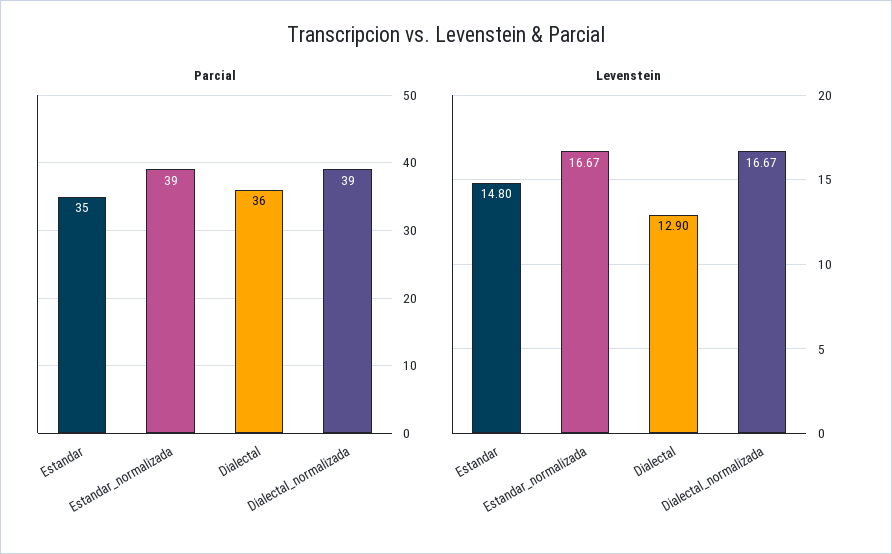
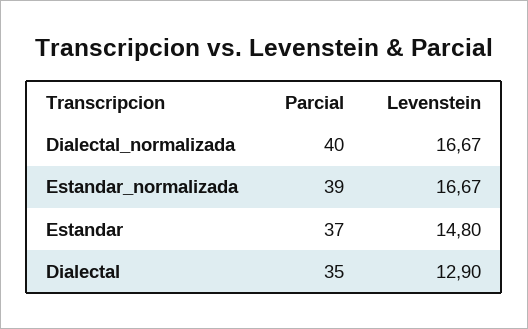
Parcial, Estandar: 35 -> 37
Parcial, Dialectal: 36 -> 35
Parcial, Dialectal_normalizada: 39 -> 40

